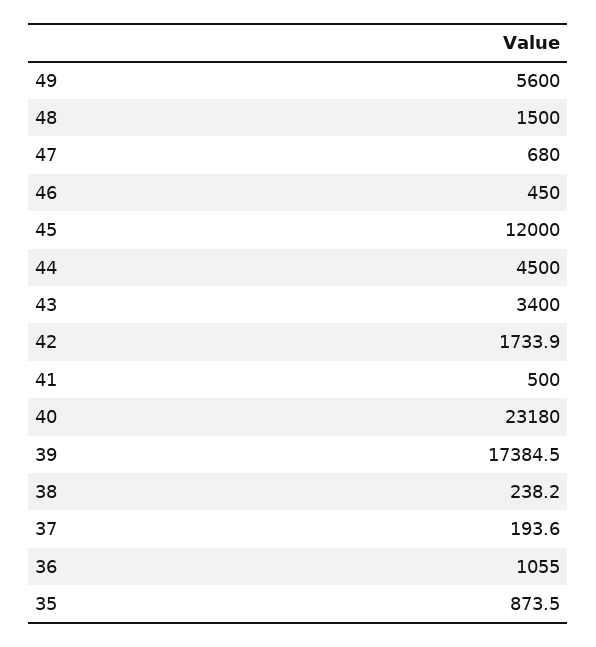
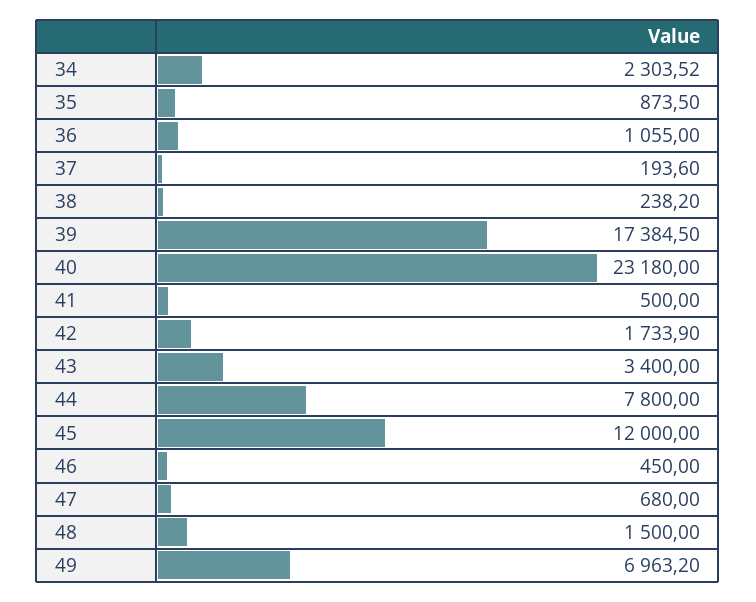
49: 5600 -> 6963.2
44: 4500 -> 7800
34: none -> 2303.52

